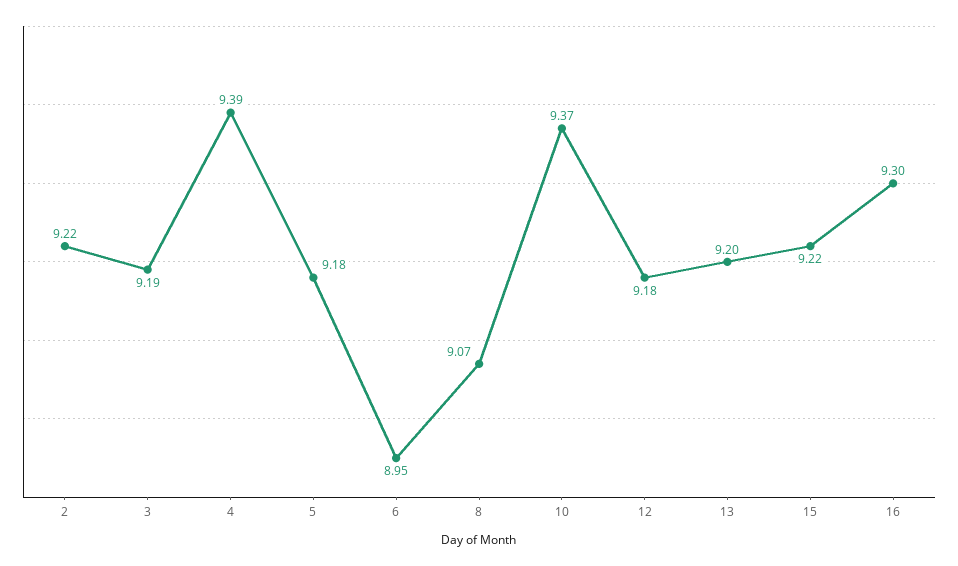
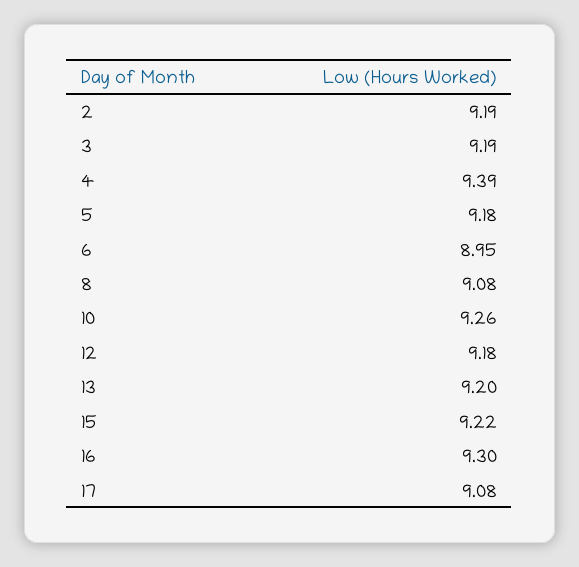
2: 9.22 -> 9.19
8: 9.07 -> 9.08
10: 9.37 -> 9.26
17: none -> 9.08

